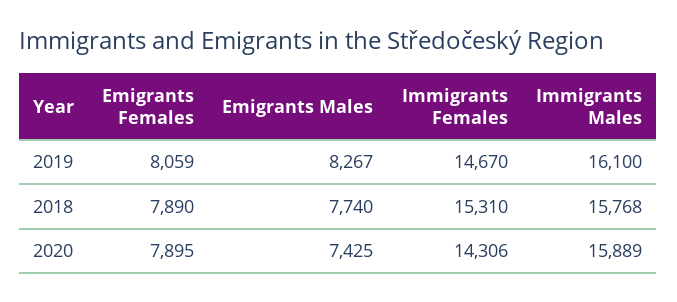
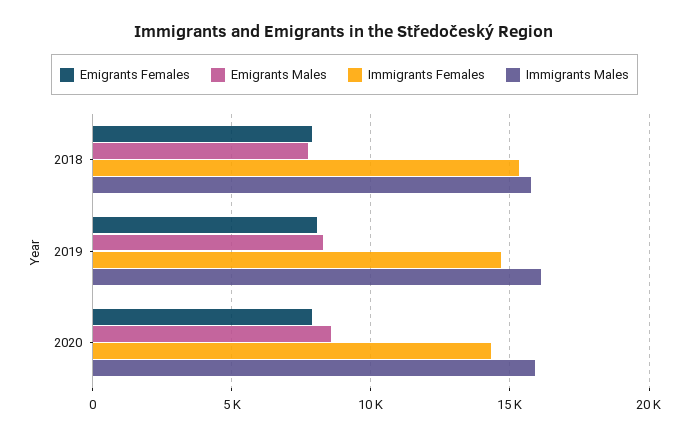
Emigrants Males, 2020: 7425 -> 8500

